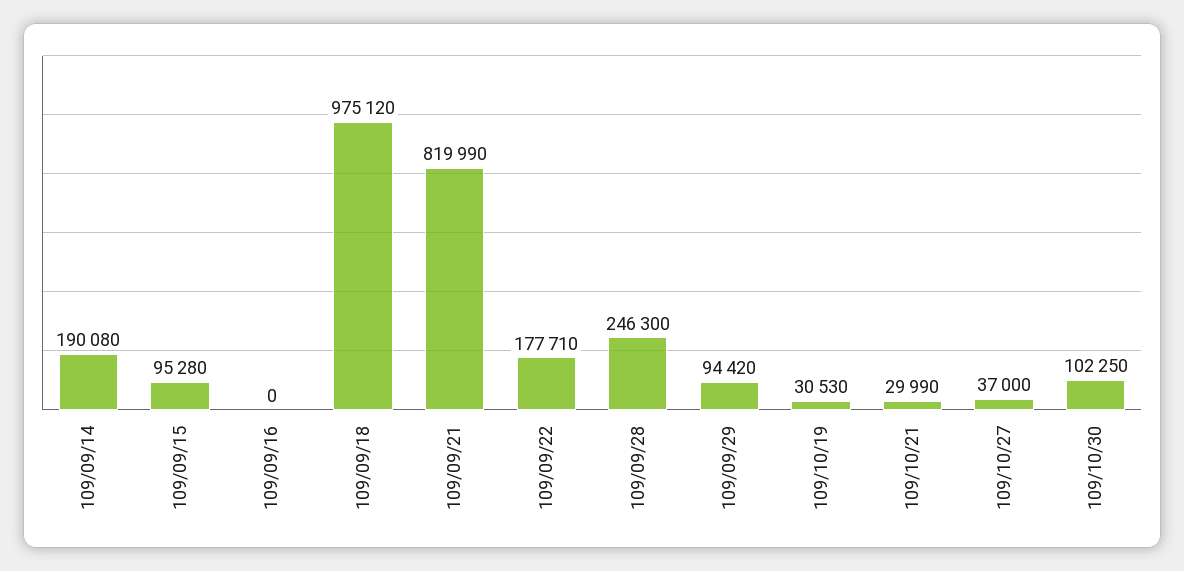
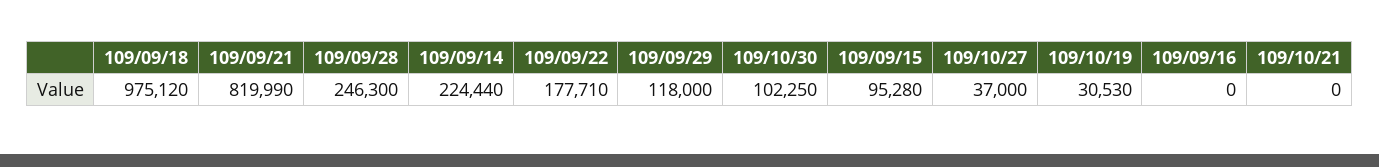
109/09/14: 190080 -> 224440
109/09/29: 94420 -> 118000
109/10/21: 29990 -> 0

